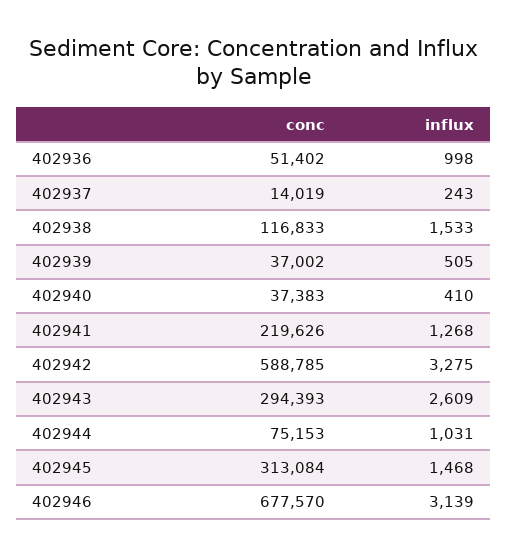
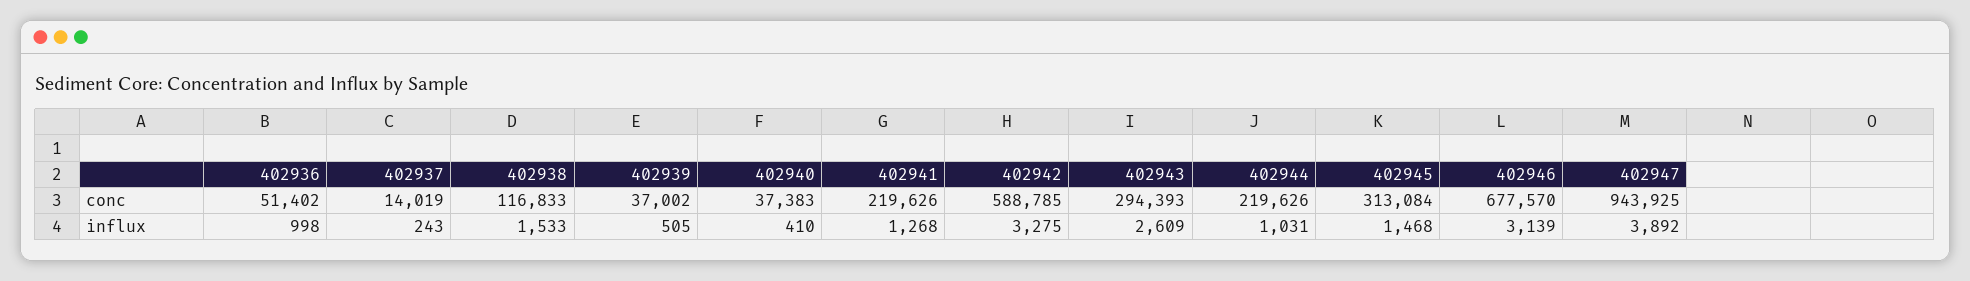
conc, 402944: 75153 -> 219626
conc, 402947: none -> 943925
influx, 402947: none -> 3892

